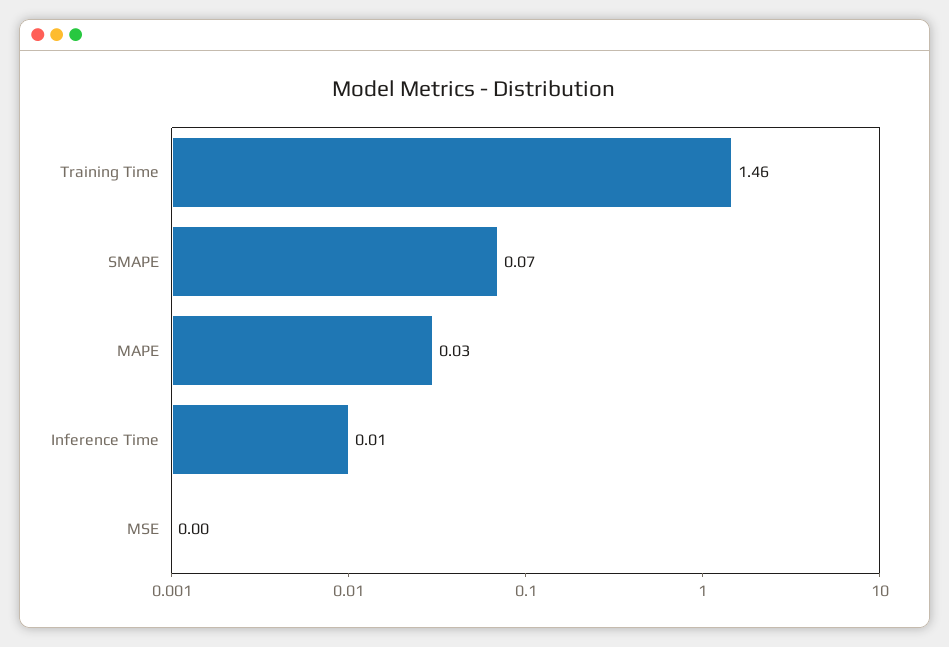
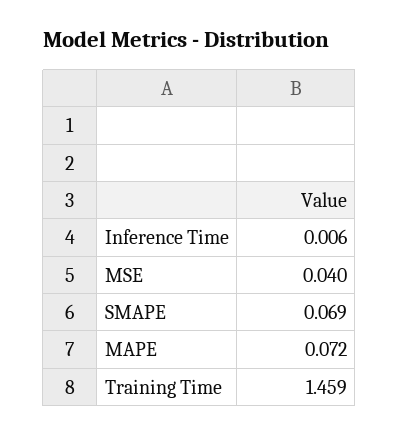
MAPE: 0.03 -> 0.072
MSE: 0 -> 0.04

